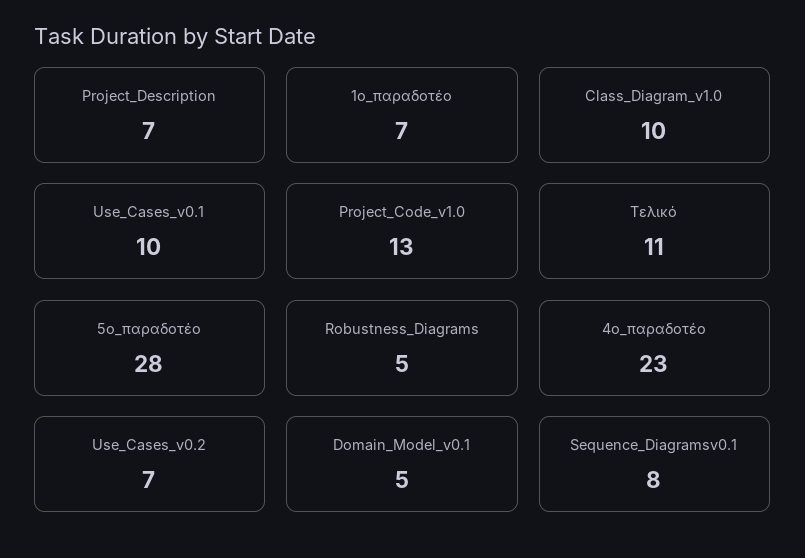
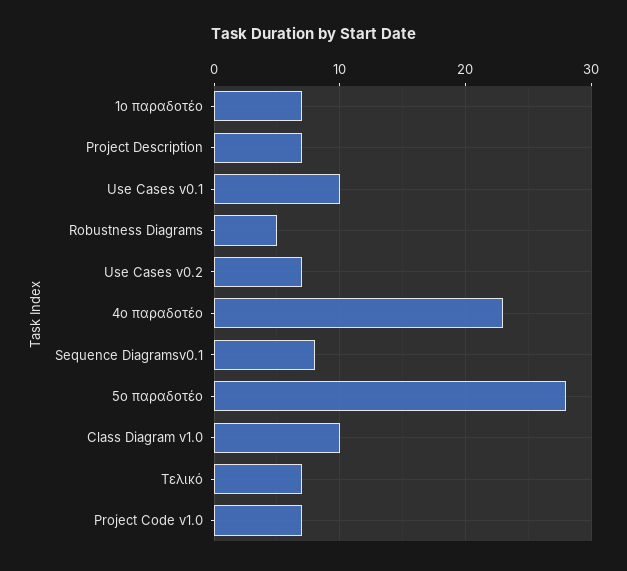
Project_Code_v1.0: 13 -> 7
Τελικό: 11 -> 7
Domain_Model_v0.1: 5 -> none

